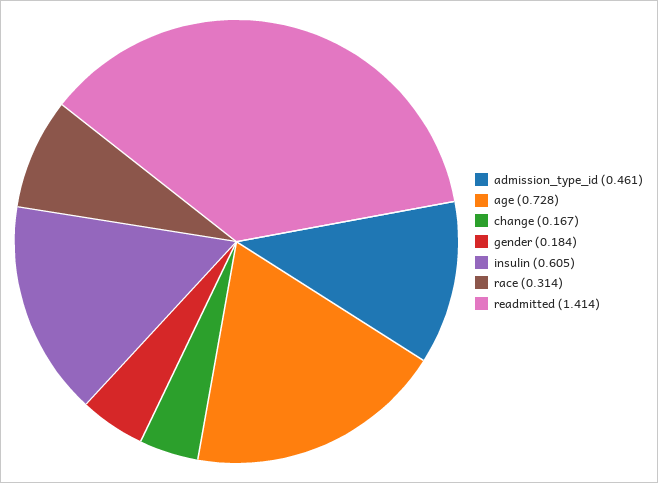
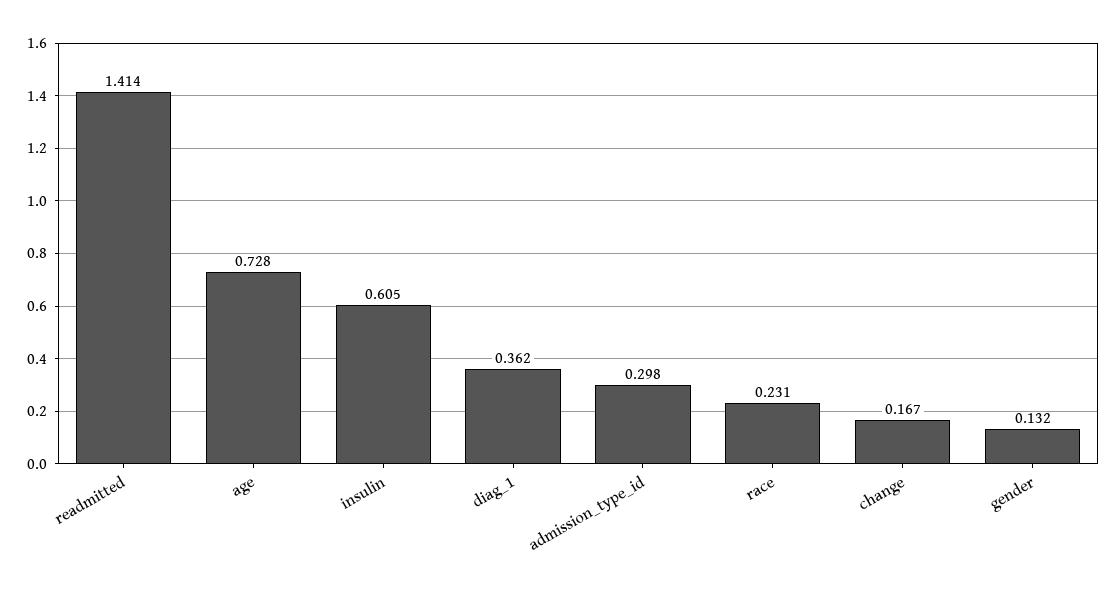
admission_type_id: 0.461 -> 0.298
gender: 0.184 -> 0.132
race: 0.314 -> 0.231
diag_1: none -> 0.362

